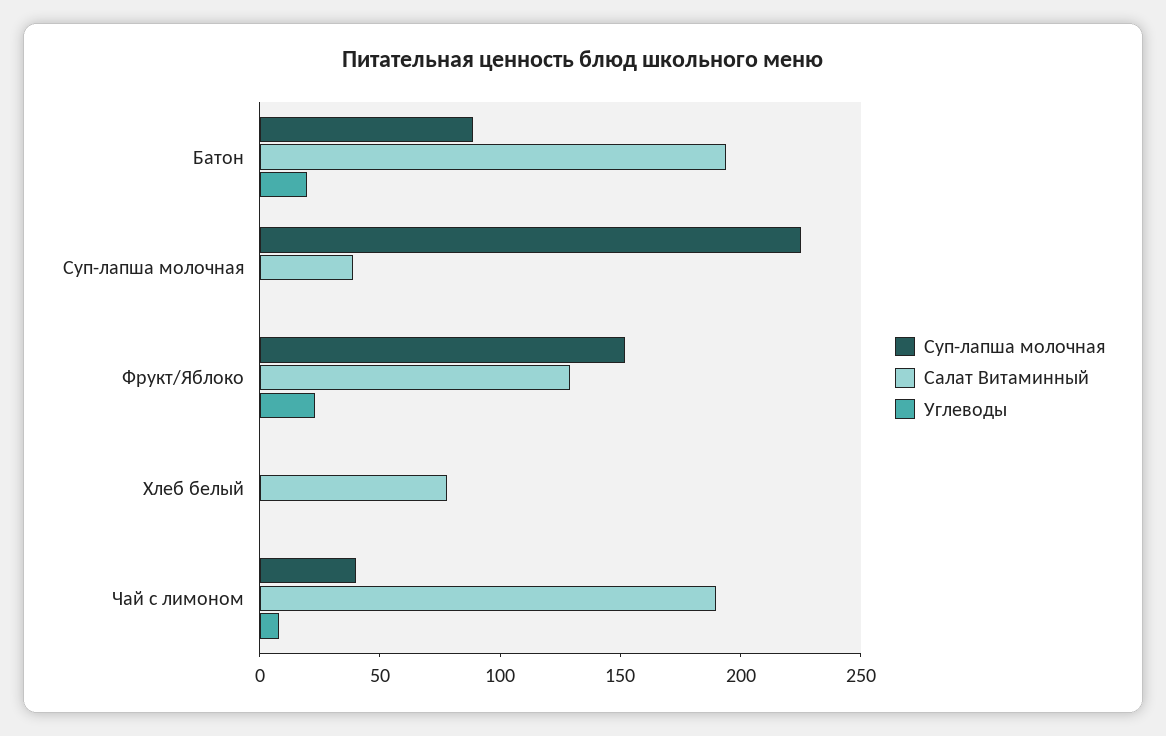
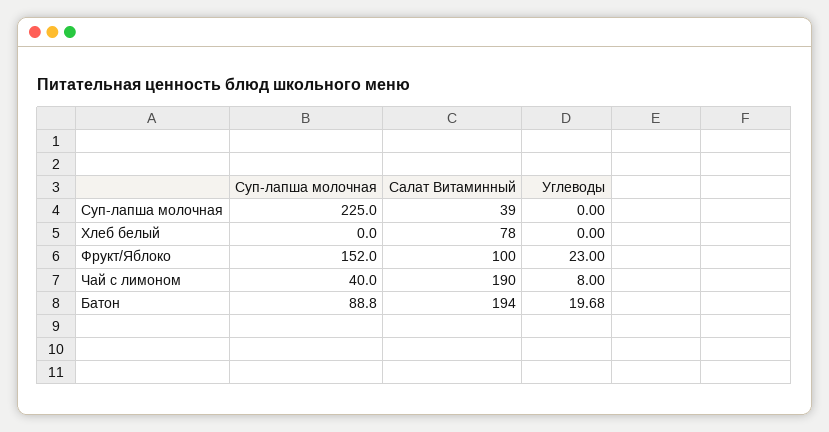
Салат Витаминный, Фрукт/Яблоко: 130 -> 100

